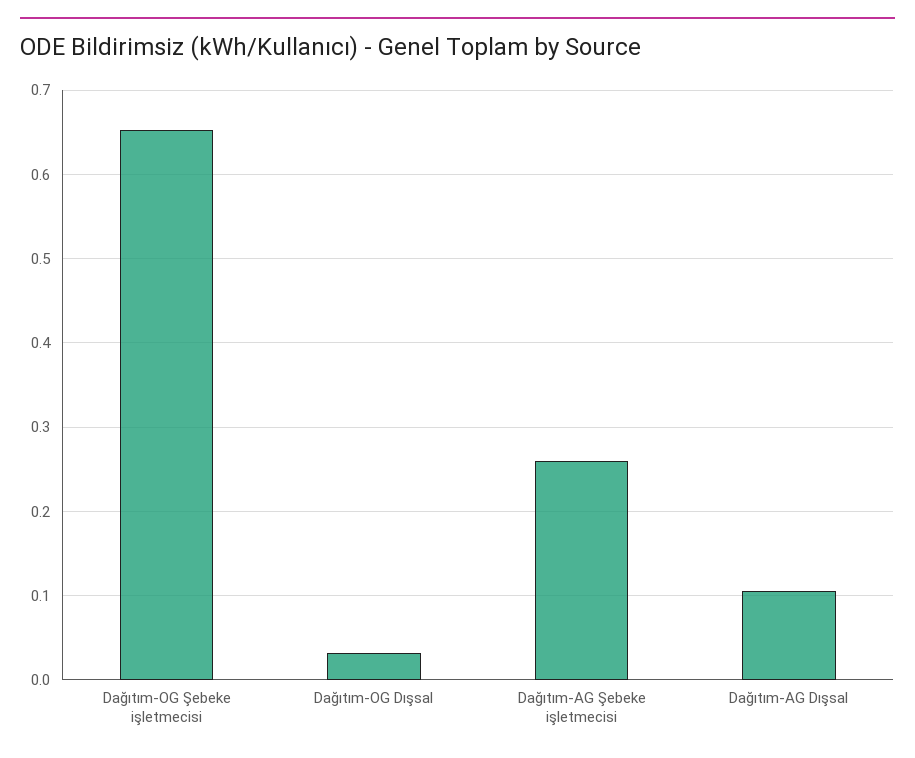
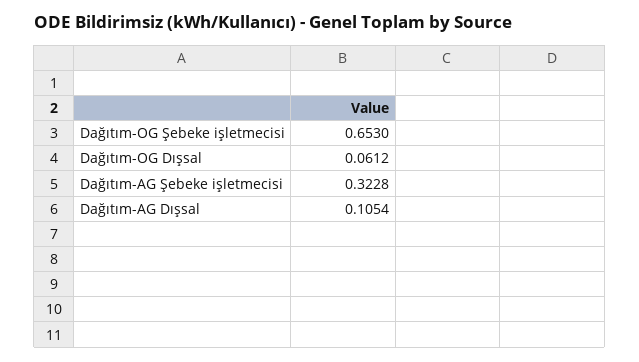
Dağıtım-OG Dışsal: 0.03 -> 0.0612
Dağıtım-AG Şebeke işletmecisi: 0.26 -> 0.3228

